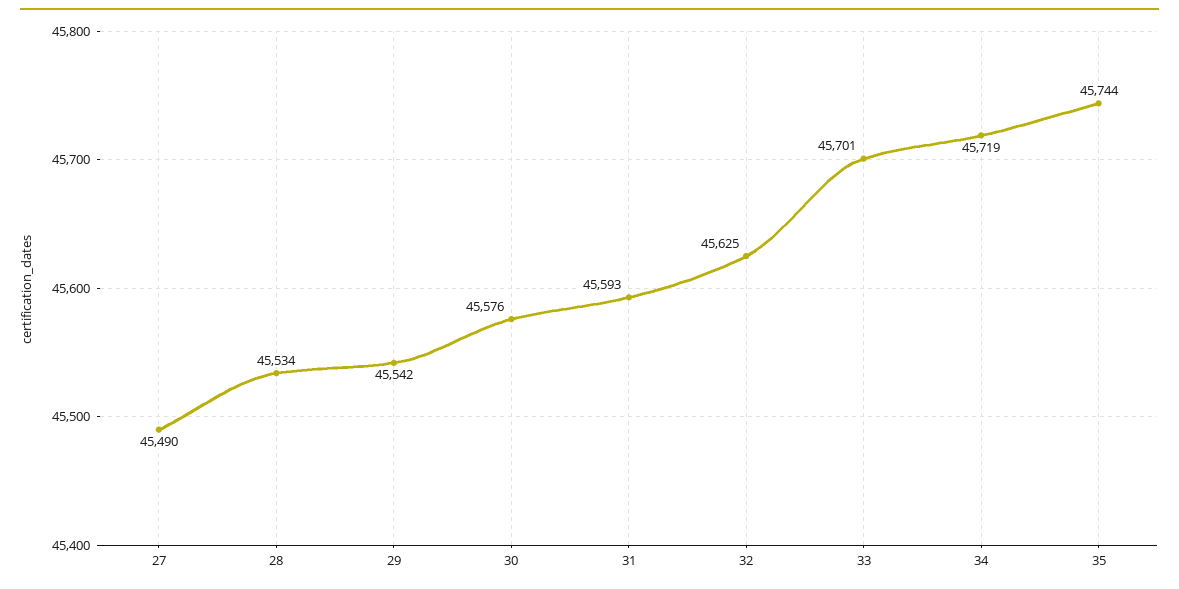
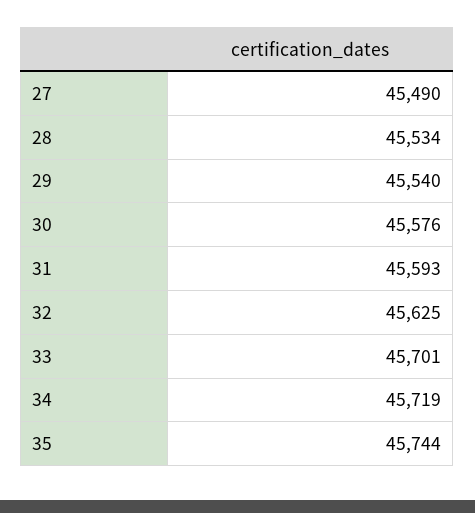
29: 45542 -> 45540

